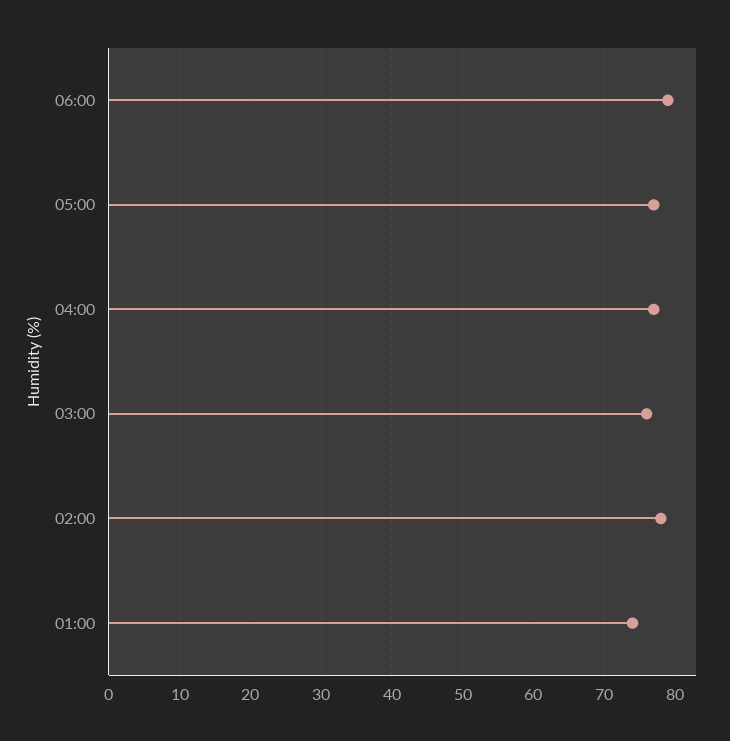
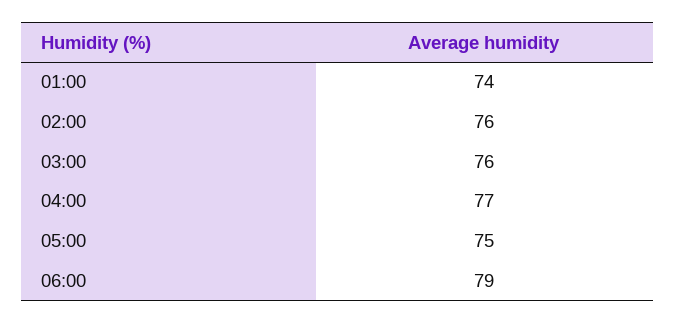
05:00: 77 -> 75
02:00: 78 -> 76

